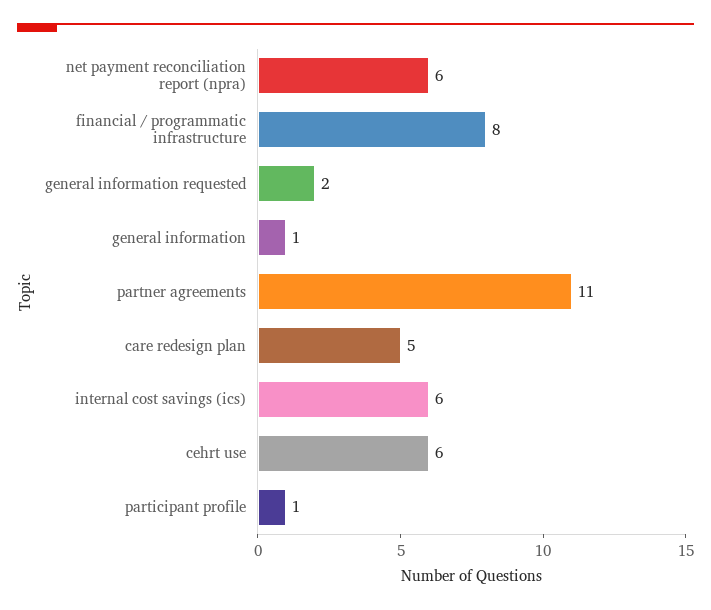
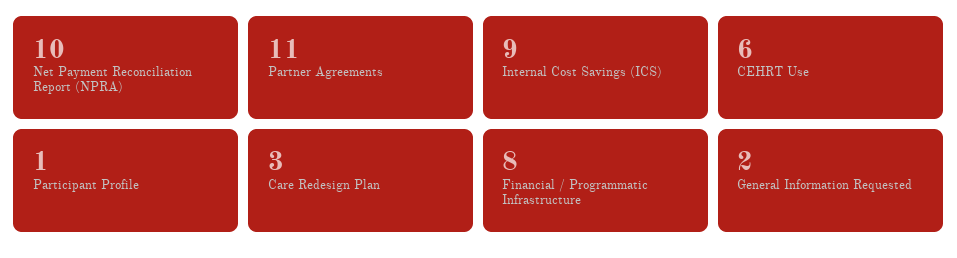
net payment reconciliation report (npra): 6 -> 10
general information: 1 -> none
care redesign plan: 5 -> 3
internal cost savings (ics): 6 -> 9

